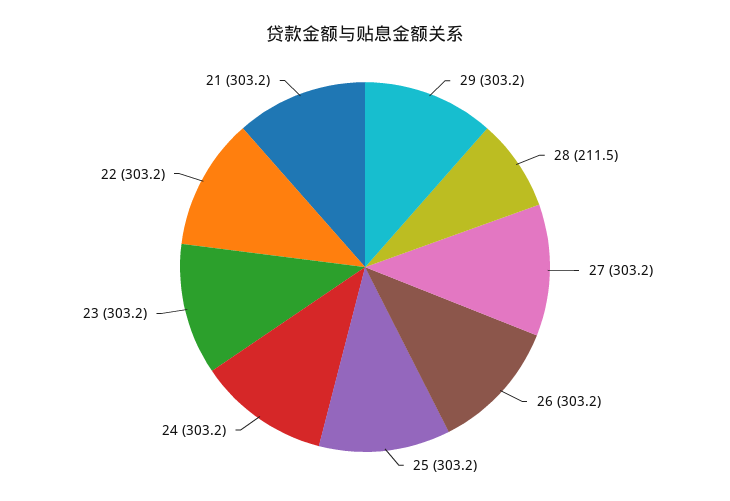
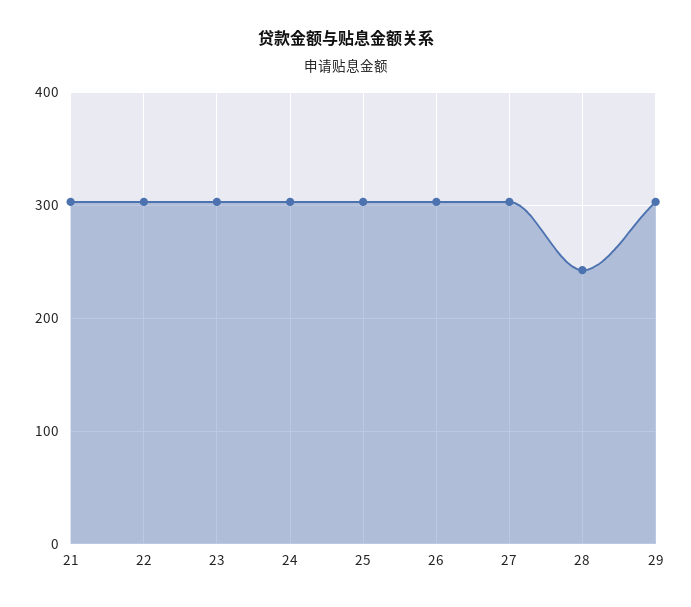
28: 211.5 -> 240

